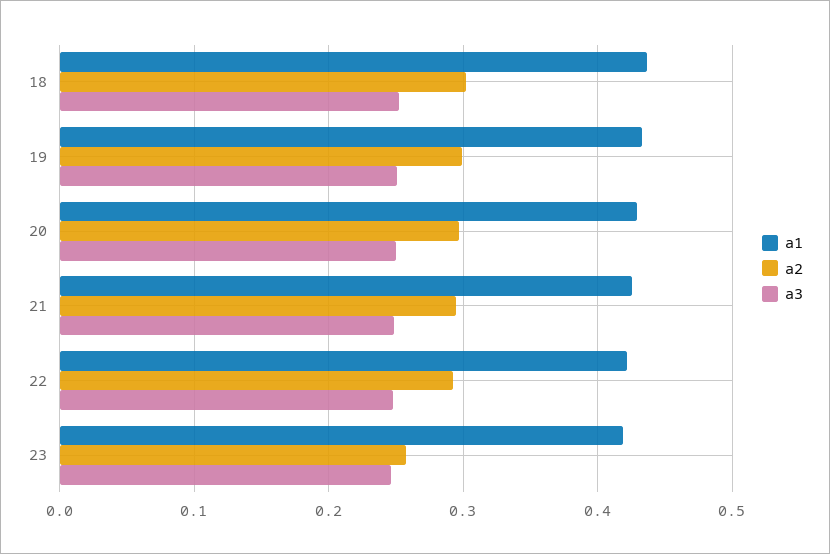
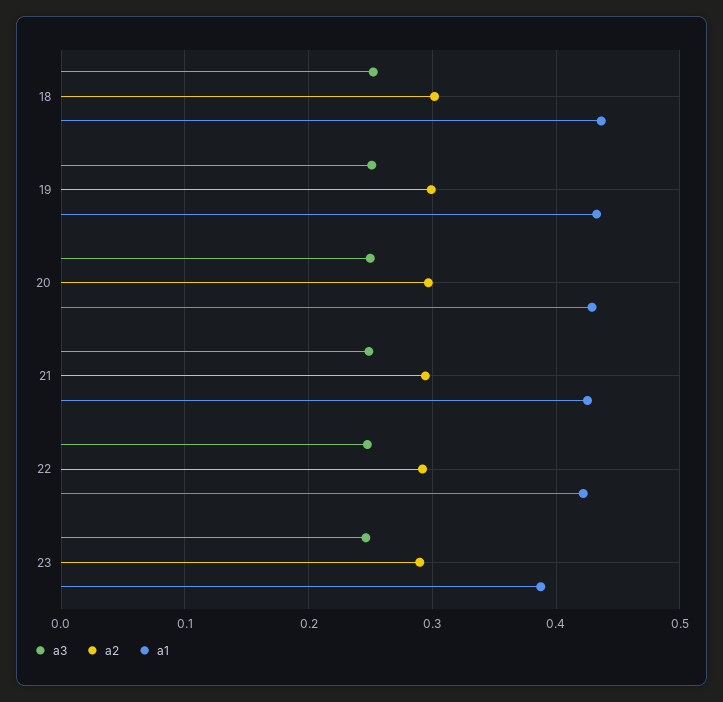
a1, 23: 0.42 -> 0.39
a2, 23: 0.26 -> 0.29

